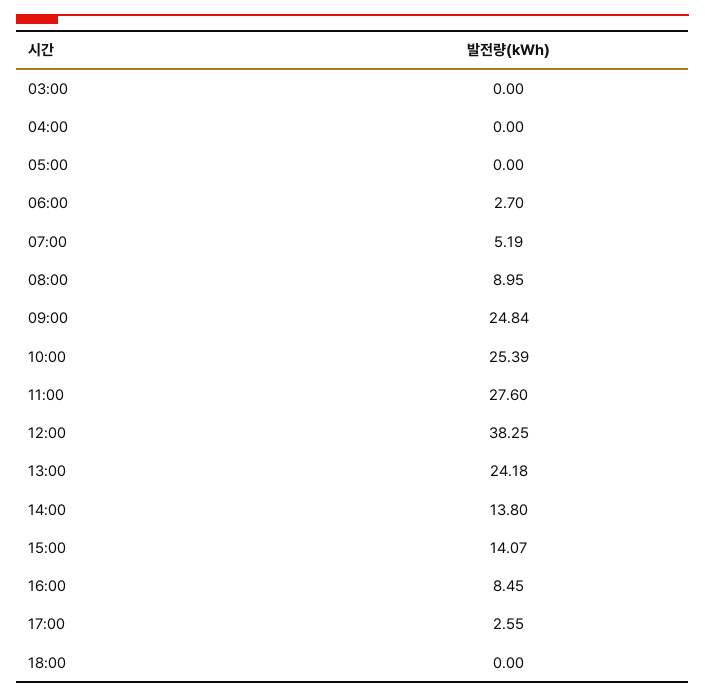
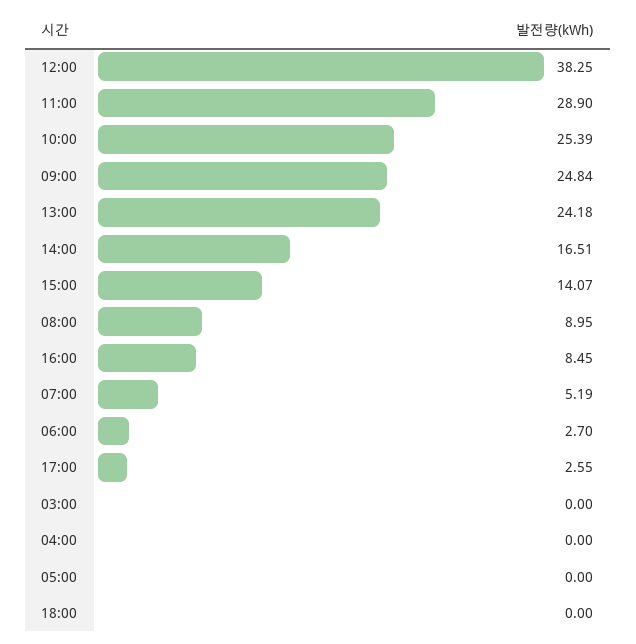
11:00: 27.6 -> 28.9
14:00: 13.8 -> 16.51

